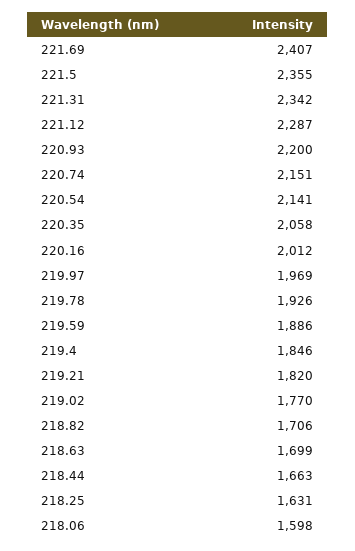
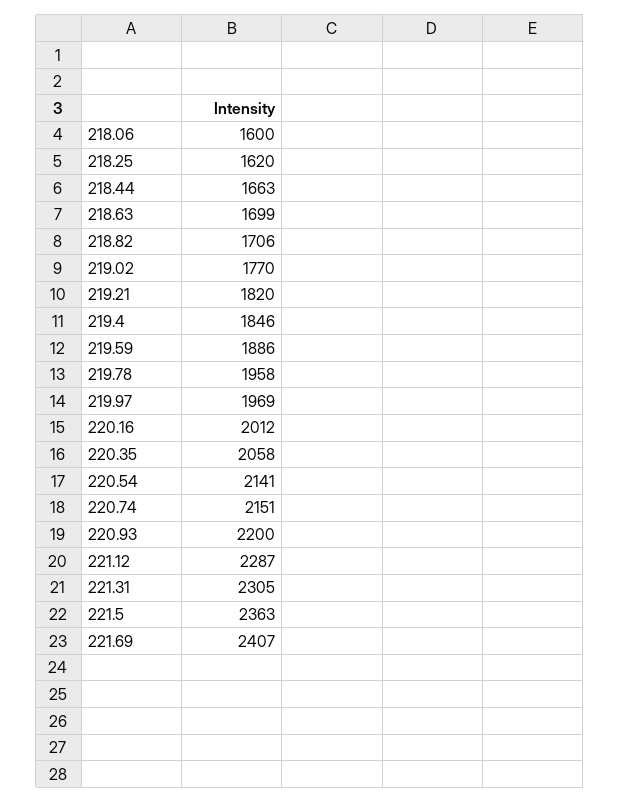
221.5: 2355 -> 2363
221.31: 2342 -> 2305
219.78: 1926 -> 1958
218.25: 1631 -> 1620
218.06: 1598 -> 1600

